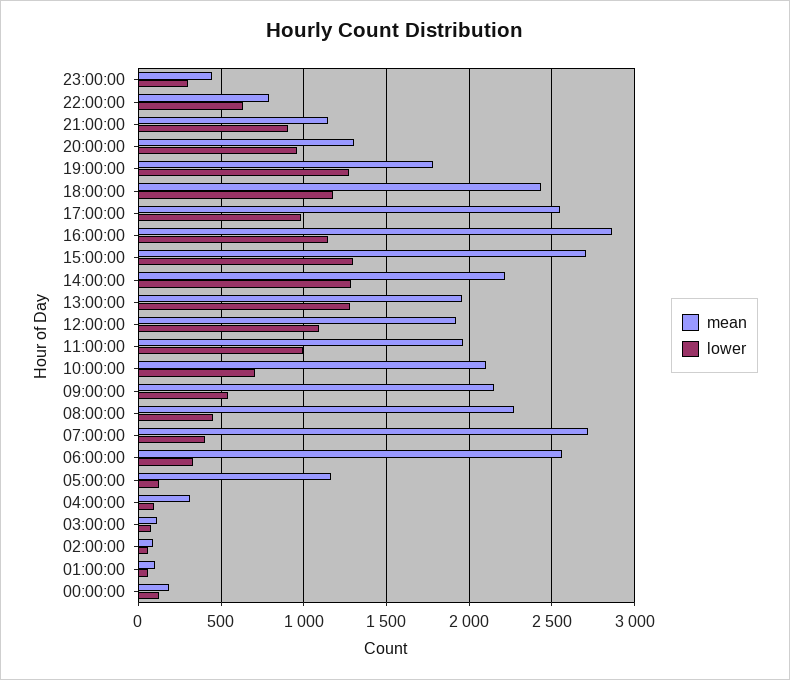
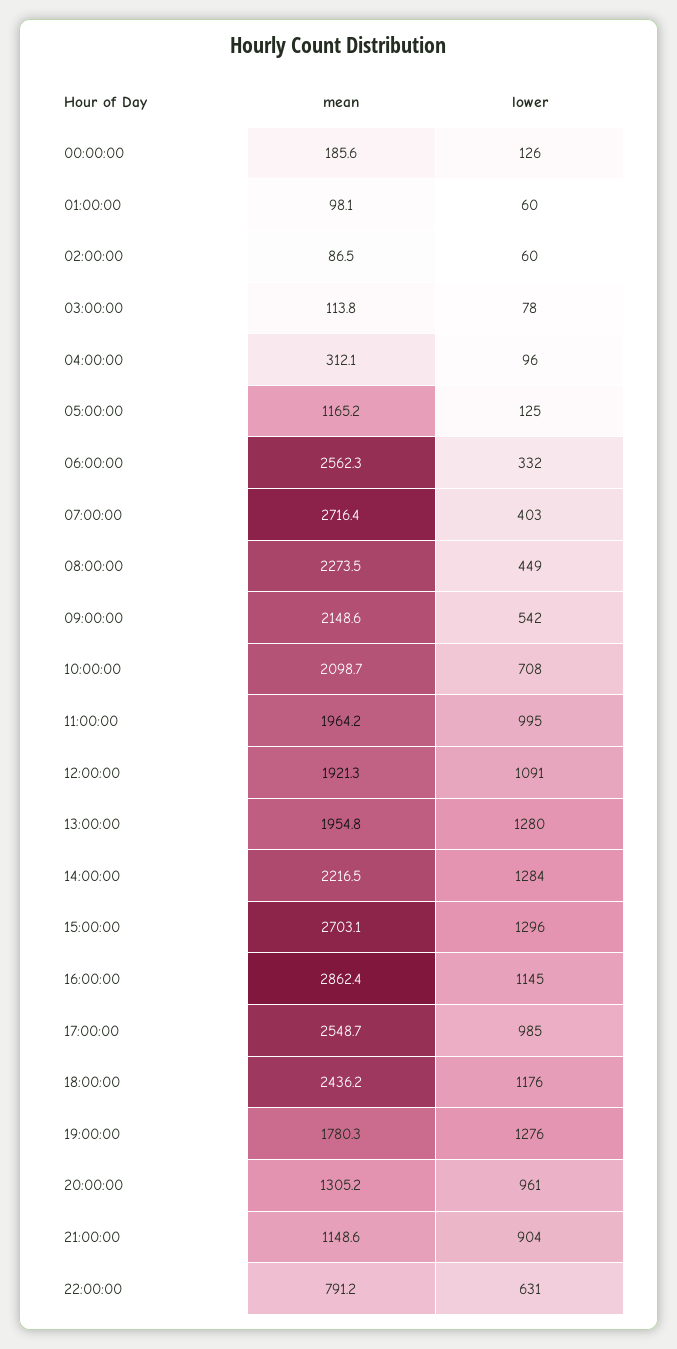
mean, 23:00:00: 450 -> none
lower, 23:00:00: 300 -> none

